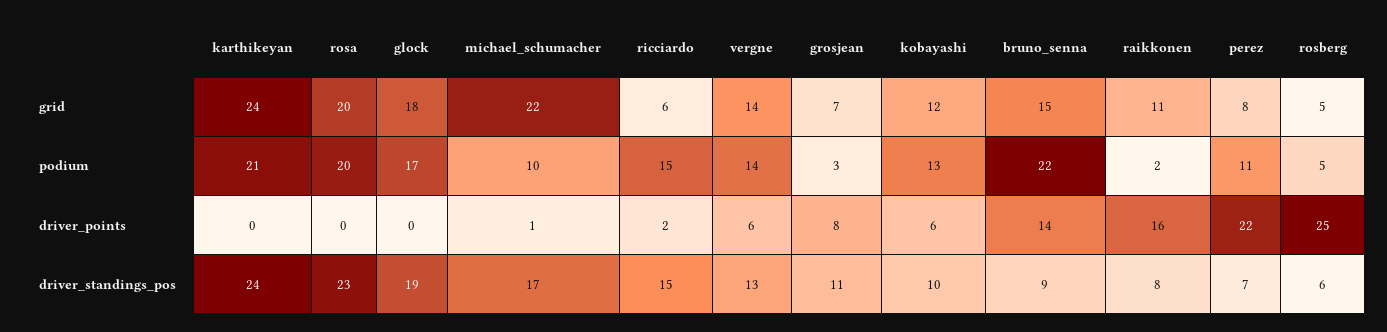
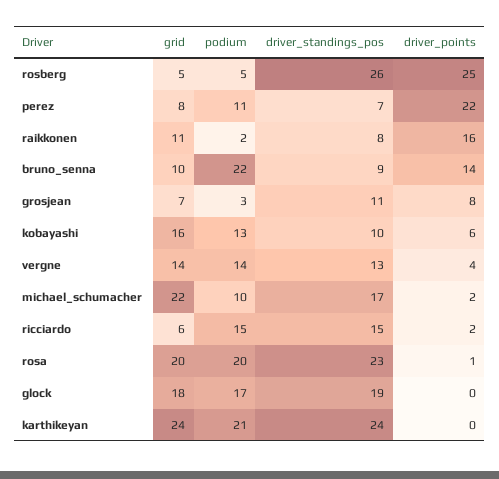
kobayashi, grid: 12 -> 16
bruno_senna, grid: 15 -> 10
rosa, driver_points: 0 -> 1
michael_schumacher, driver_points: 1 -> 2
vergne, driver_points: 6 -> 4
rosberg, driver_standings_pos: 6 -> 26

